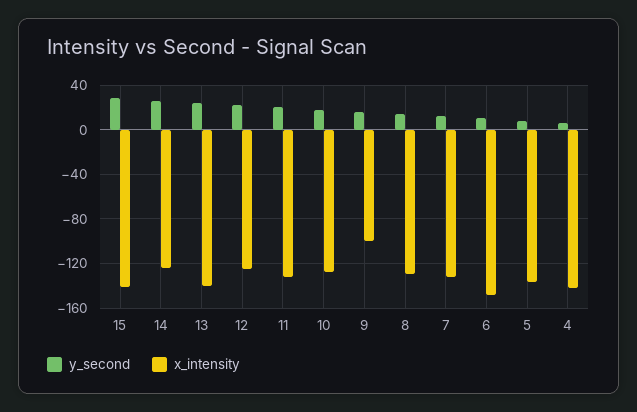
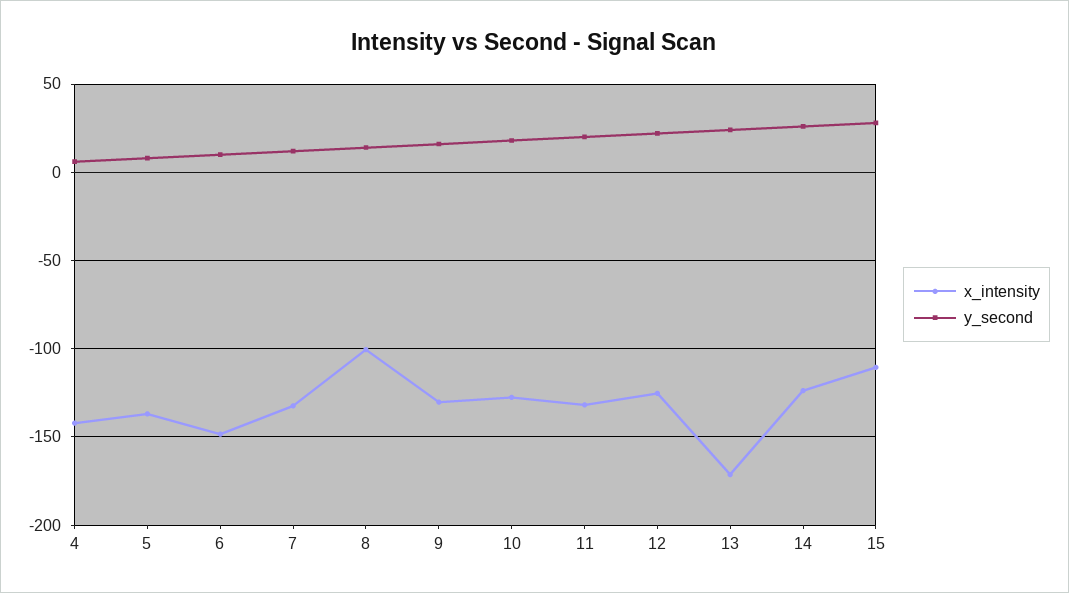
x_intensity, 15: -140 -> -110
x_intensity, 13: -140 -> -170
x_intensity, 9: -100 -> -130
x_intensity, 8: -130 -> -100

